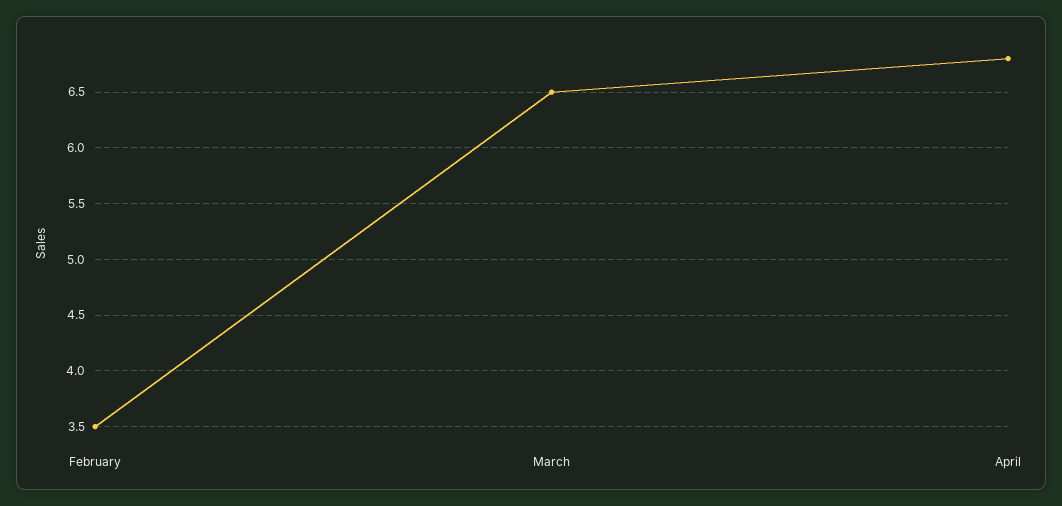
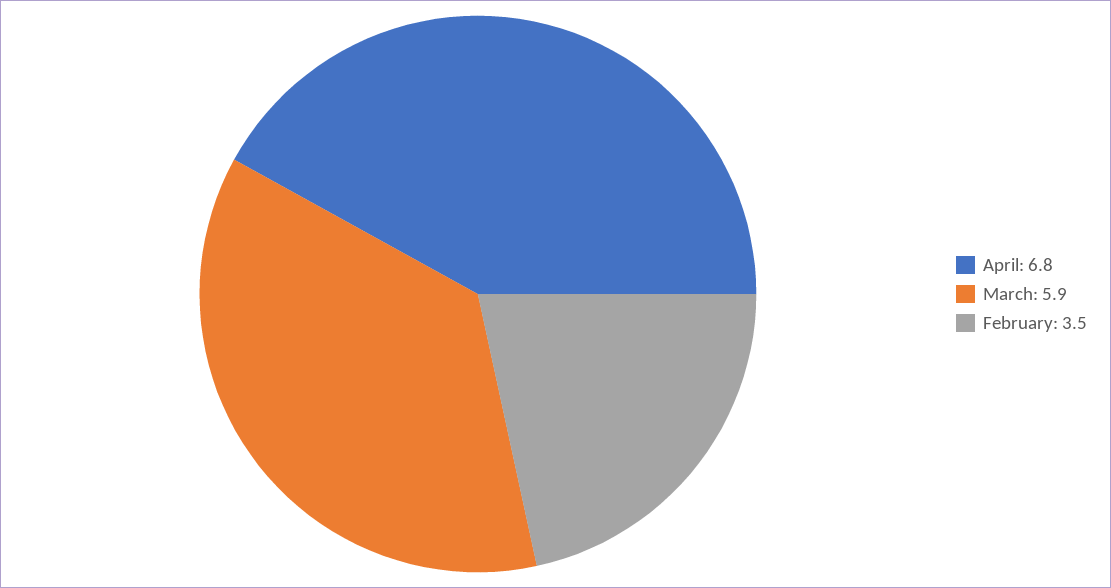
March: 6.5 -> 5.9

